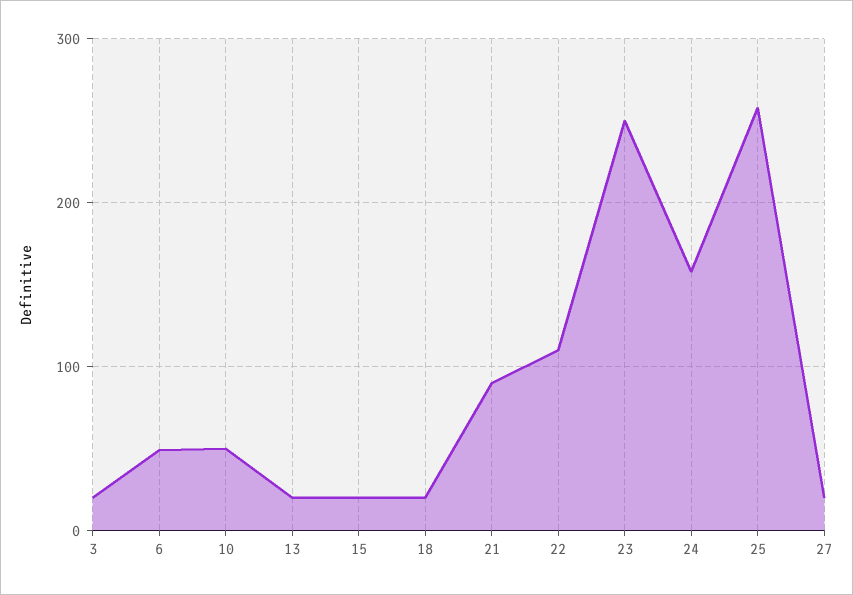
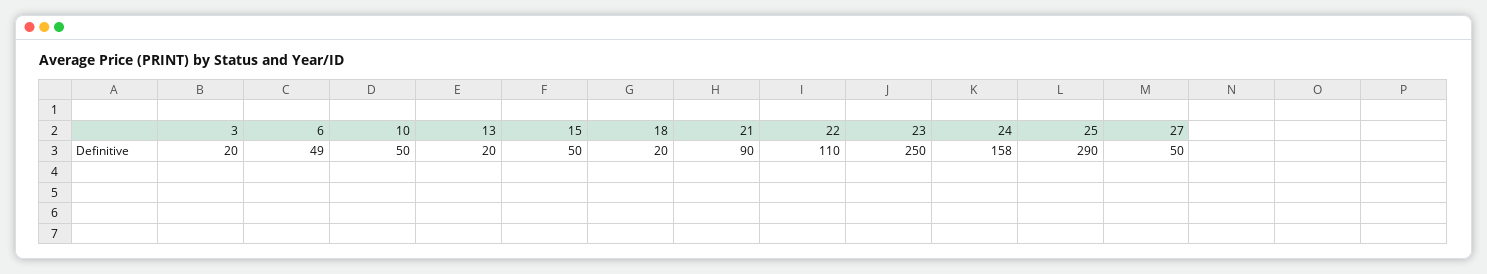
15: 20 -> 50
25: 260 -> 290
27: 20 -> 50

